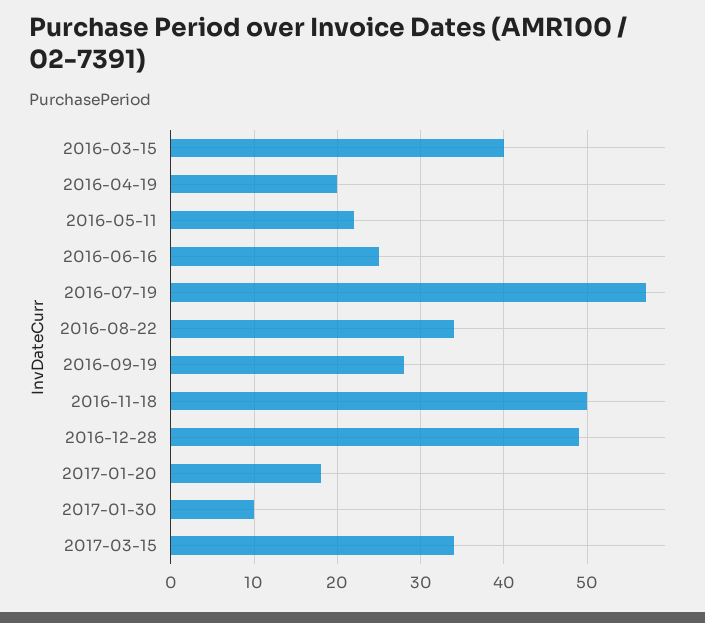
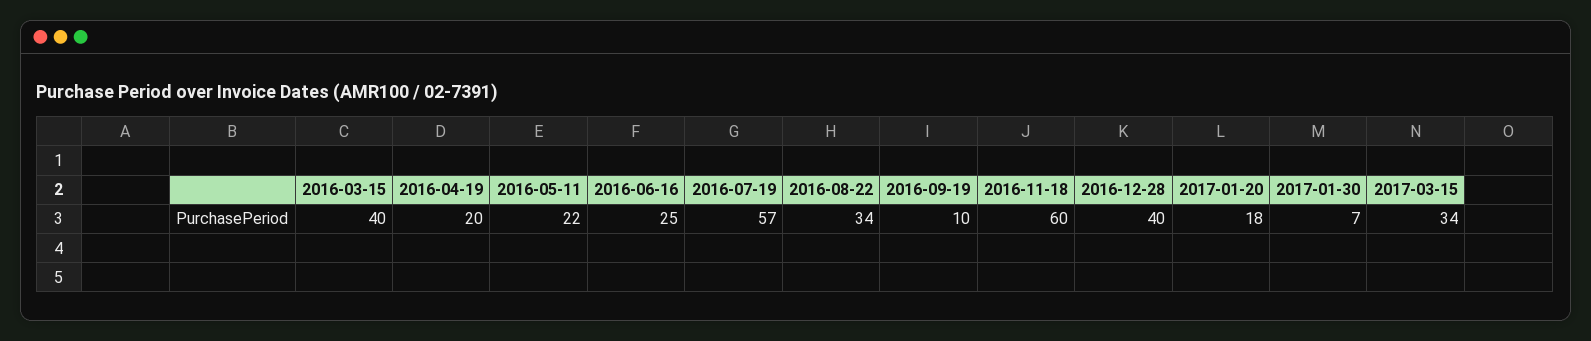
2016-09-19: 28 -> 10
2016-11-18: 50 -> 60
2016-12-28: 49 -> 40
2017-01-30: 10 -> 7

